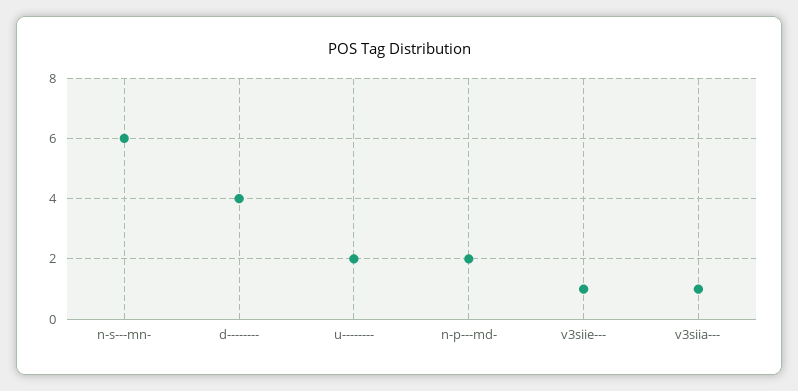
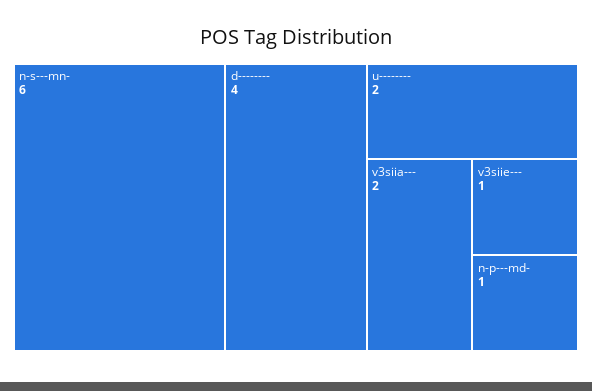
n-p---md-: 2 -> 1
v3siia---: 1 -> 2

